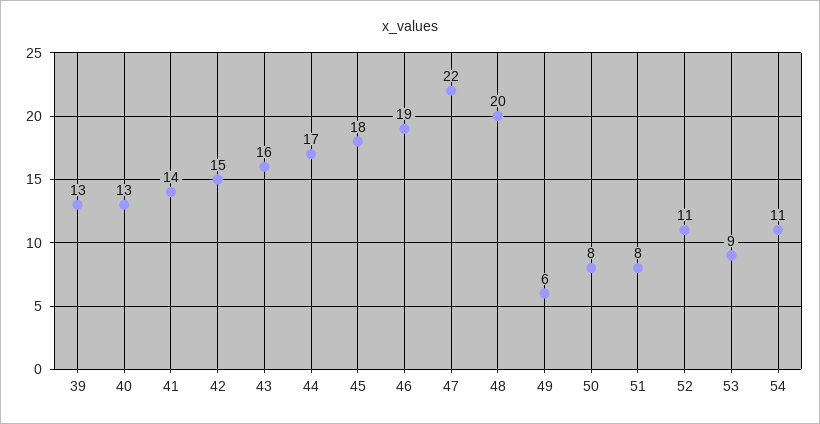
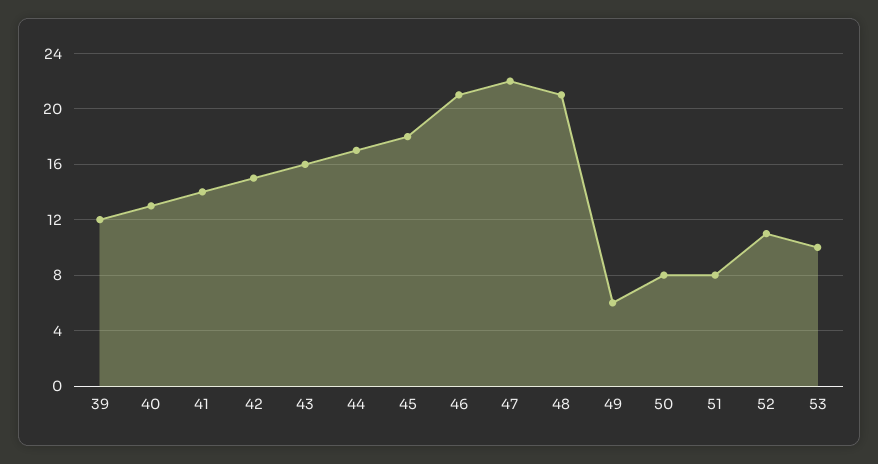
39: 13 -> 12
46: 19 -> 21
48: 20 -> 21
53: 9 -> 10
54: 11 -> none

